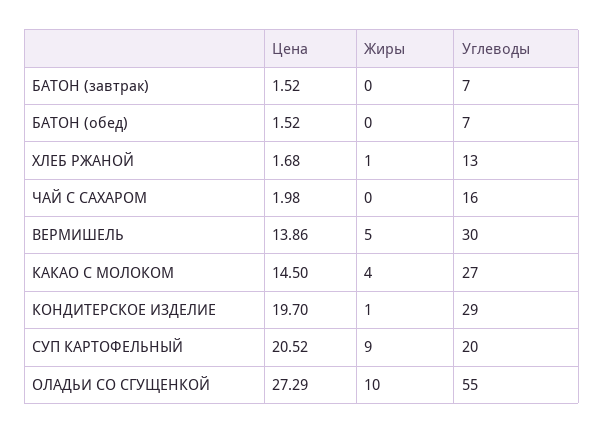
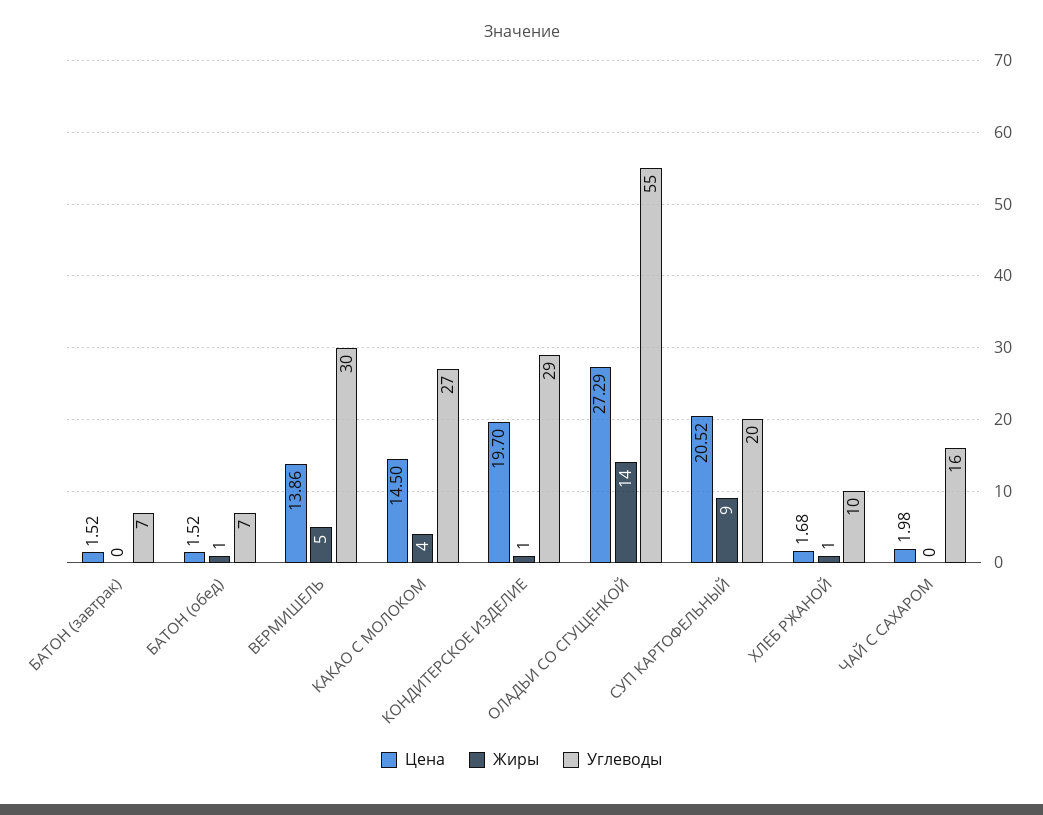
Жиры, БАТОН (обед): 0 -> 1
Углеводы, ХЛЕБ РЖАНОЙ: 13 -> 10
Жиры, ОЛАДЬИ СО СГУЩЕНКОЙ: 10 -> 14

